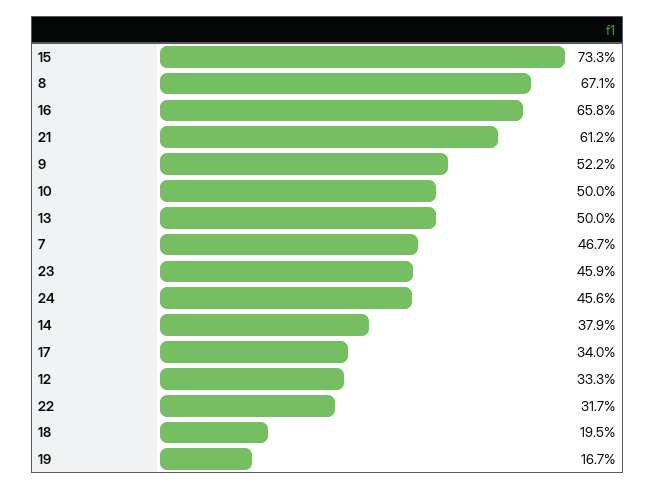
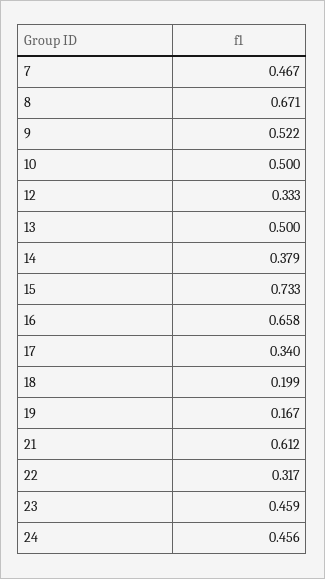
18: 0.195 -> 0.199

